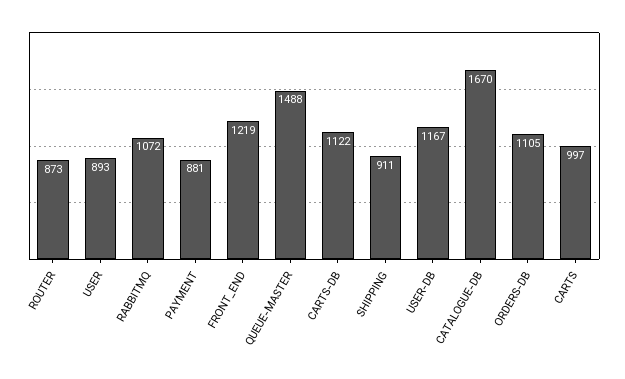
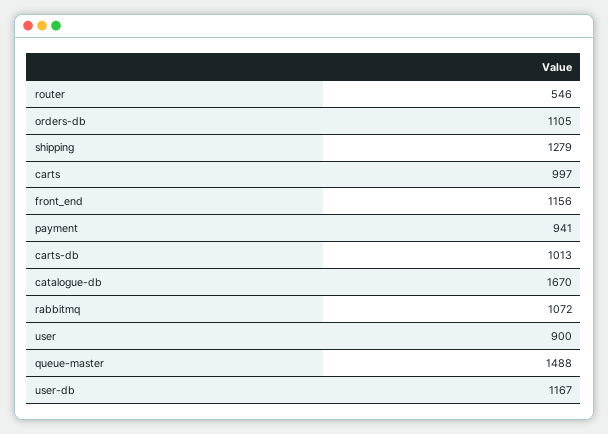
ROUTER: 873 -> 546
USER: 893 -> 900
PAYMENT: 881 -> 941
FRONT_END: 1219 -> 1156
CARTS-DB: 1122 -> 1013
SHIPPING: 911 -> 1279

